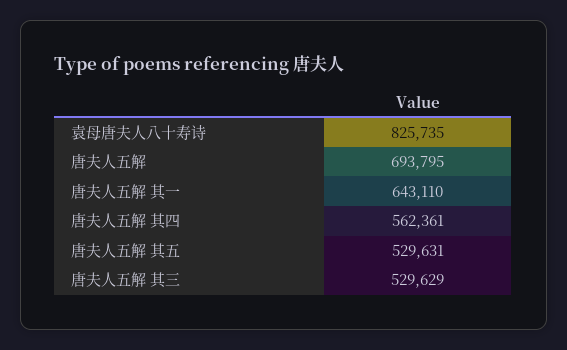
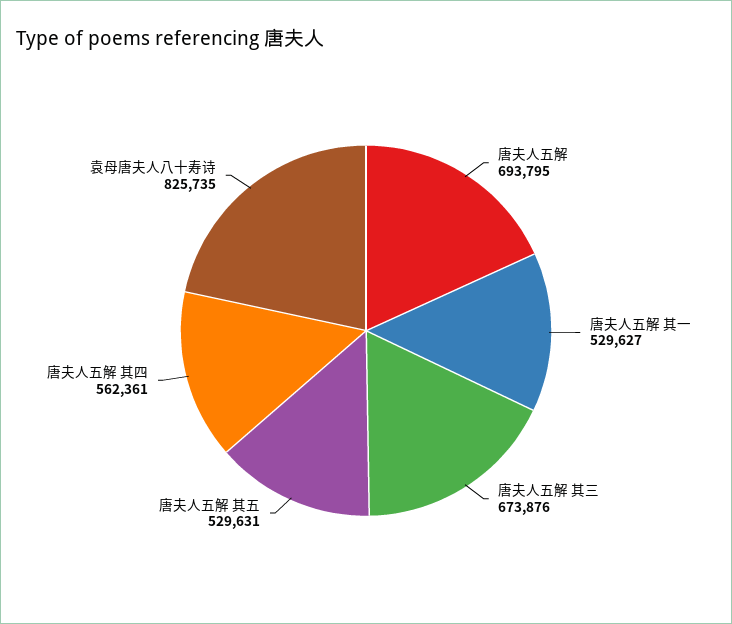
唐夫人五解 其一: 643110 -> 529627
唐夫人五解 其三: 529629 -> 673876

